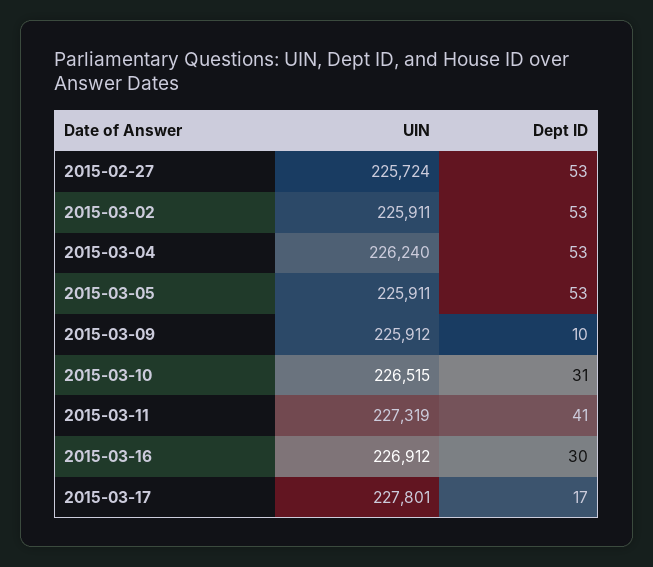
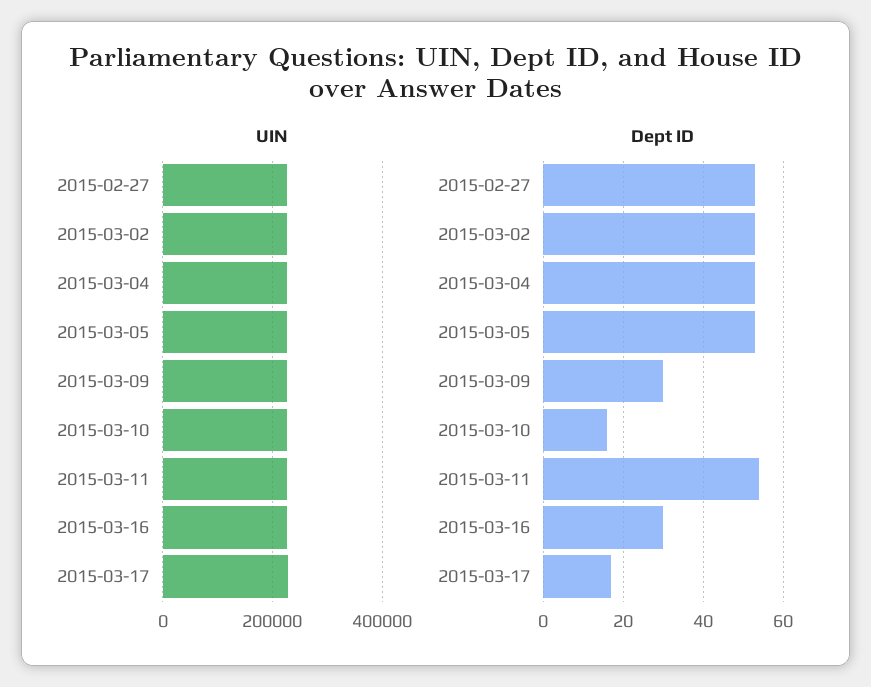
Dept ID, 2015-03-09: 10 -> 30
Dept ID, 2015-03-10: 31 -> 15
Dept ID, 2015-03-11: 41 -> 55

